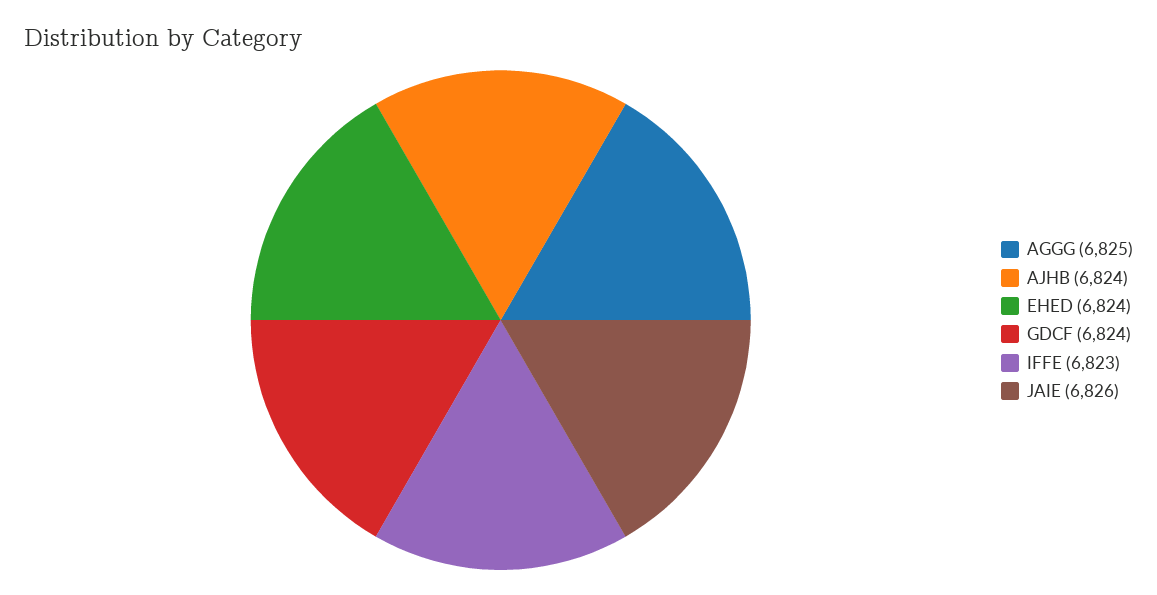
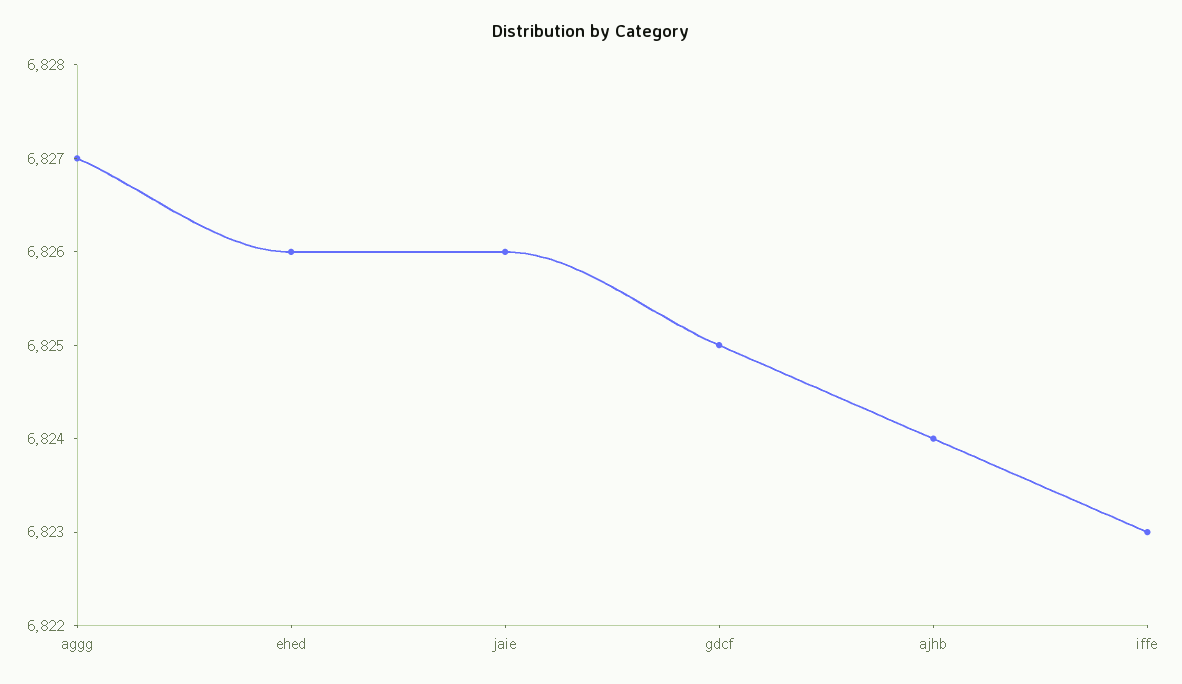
AGGG: 6825 -> 6827
EHED: 6824 -> 6826
GDCF: 6824 -> 6825

